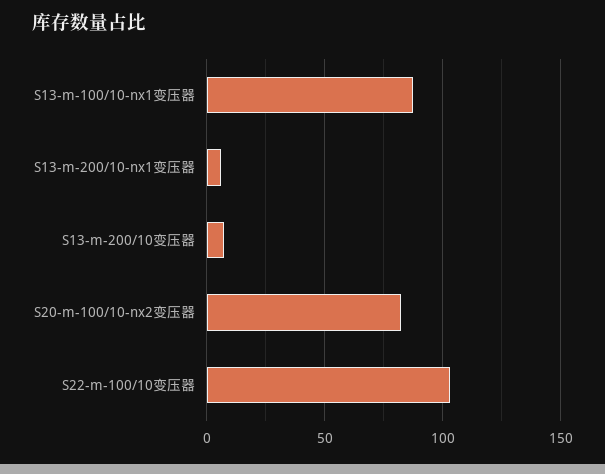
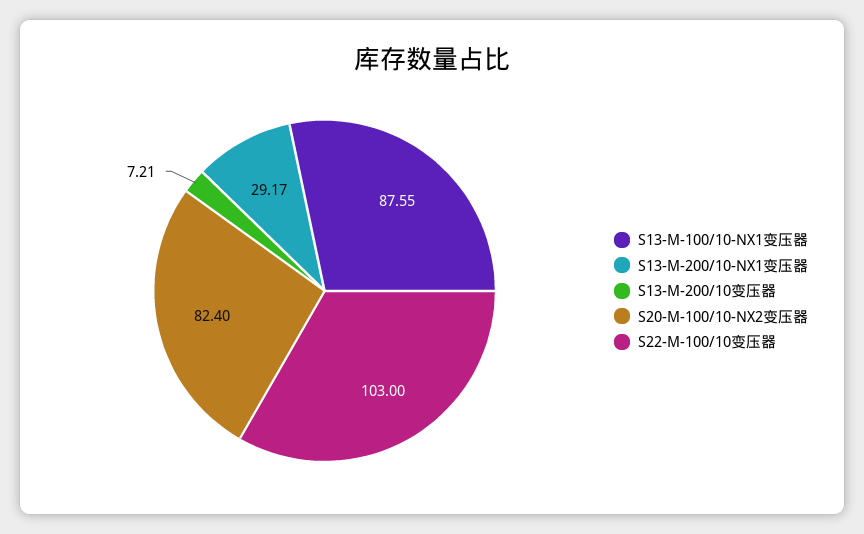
S13-m-200/10-nx1变压器: 5 -> 29.17

